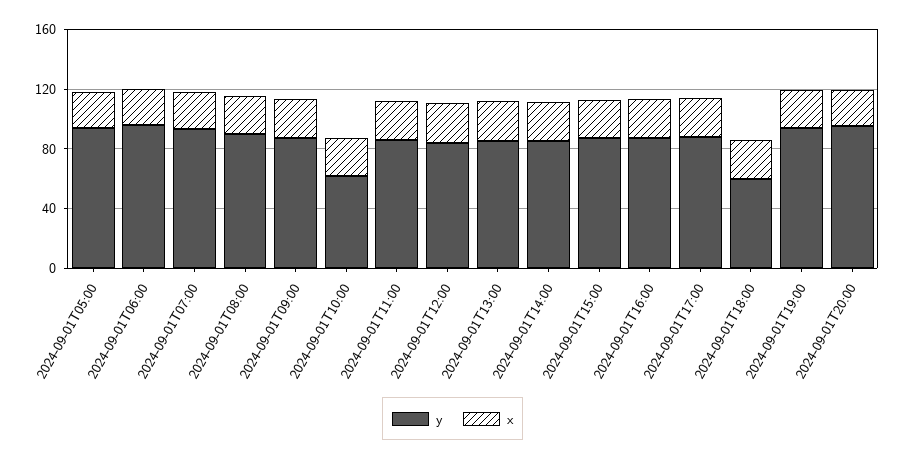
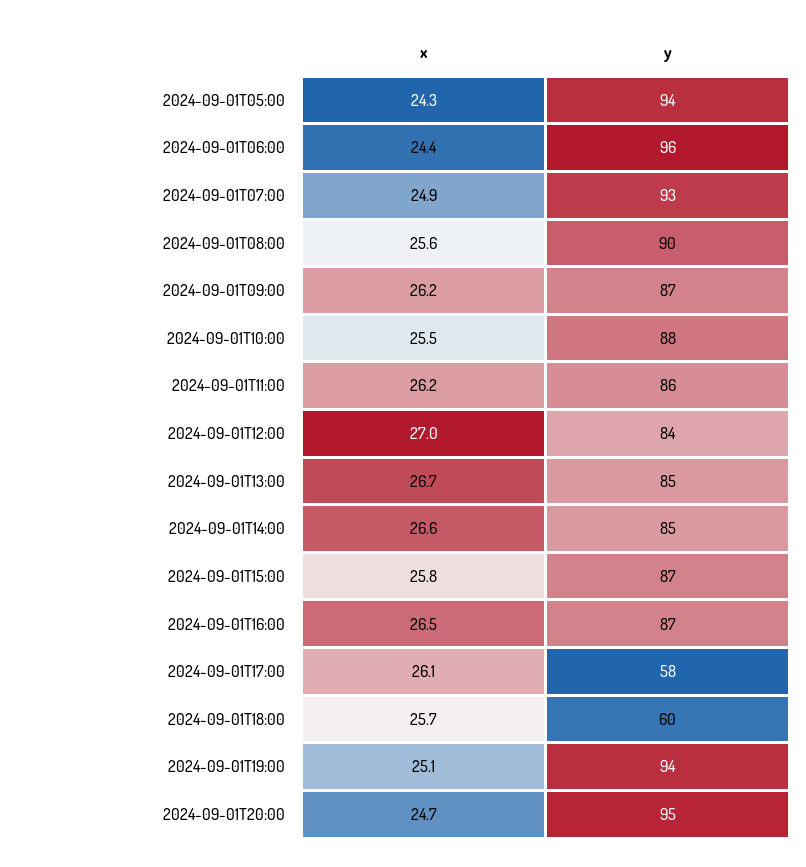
y, 2024-09-01T10:00: 60 -> 88
y, 2024-09-01T17:00: 90 -> 58

